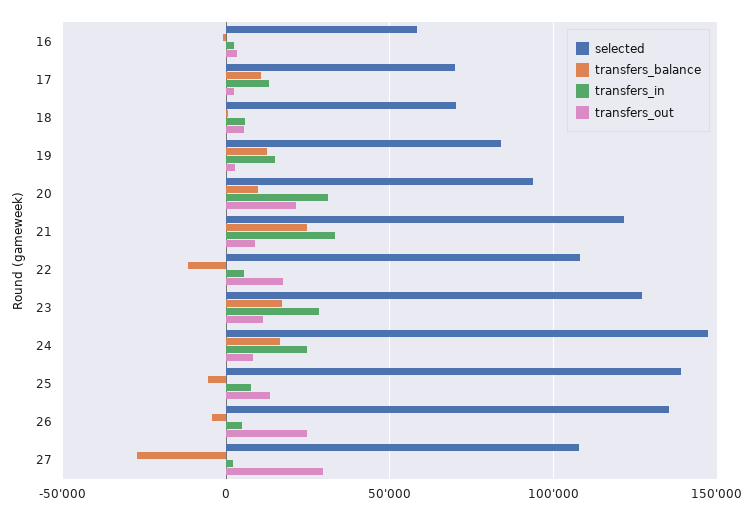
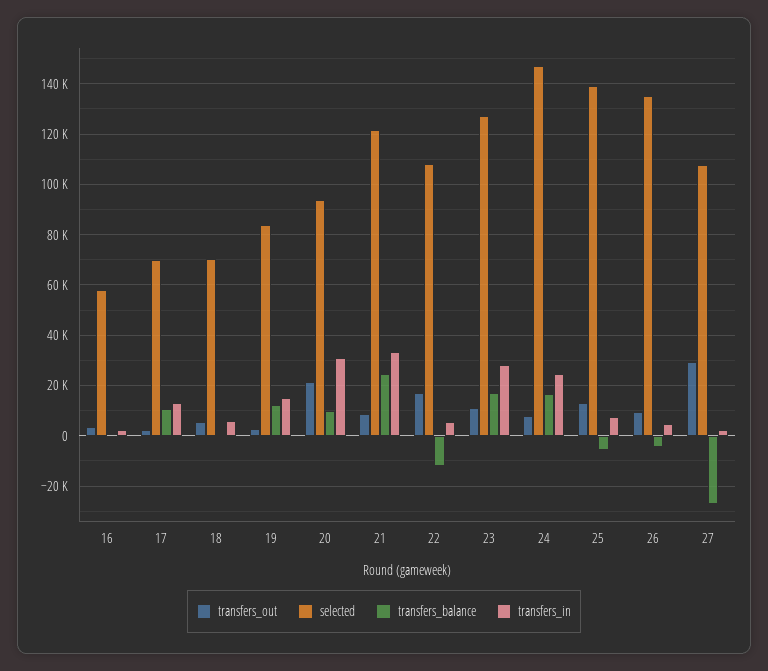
transfers_out, 26: 25000 -> 10000

